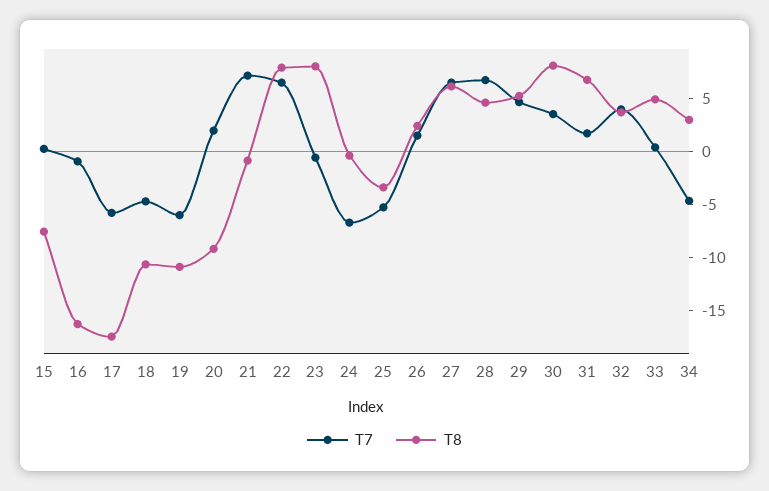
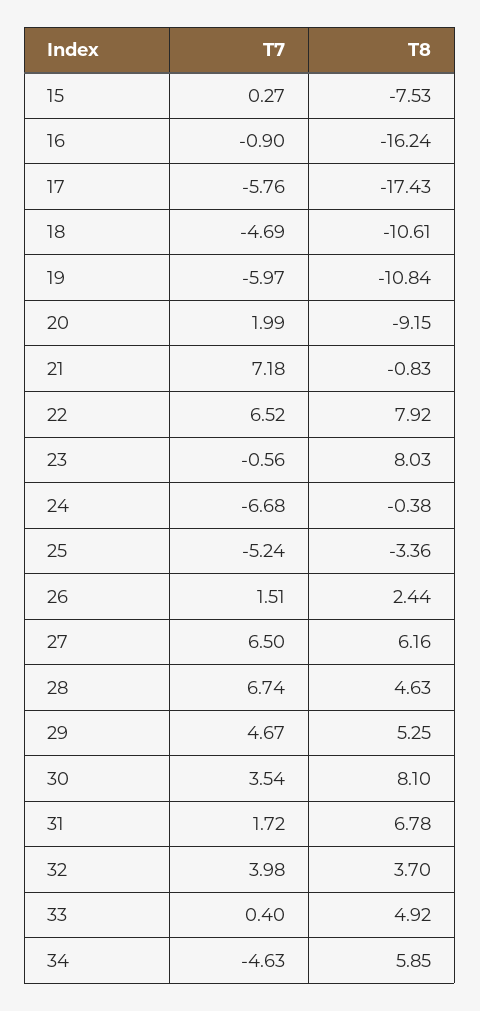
T8, 34: 3 -> 5.85

